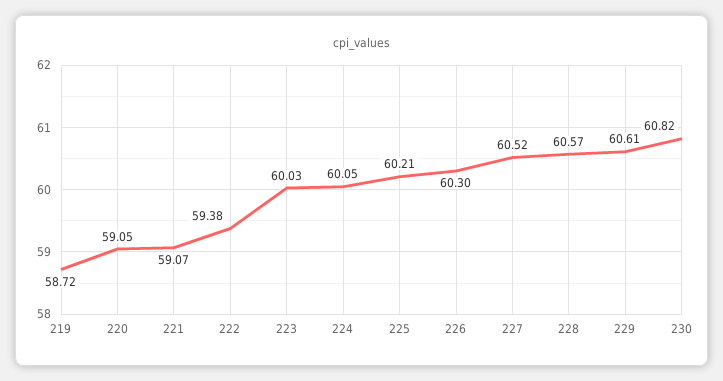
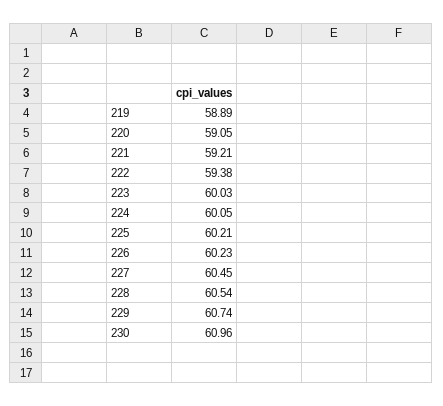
219: 58.72 -> 58.89
221: 59.07 -> 59.21
226: 60.3 -> 60.23
227: 60.52 -> 60.45
228: 60.57 -> 60.54
229: 60.61 -> 60.74
230: 60.82 -> 60.96

